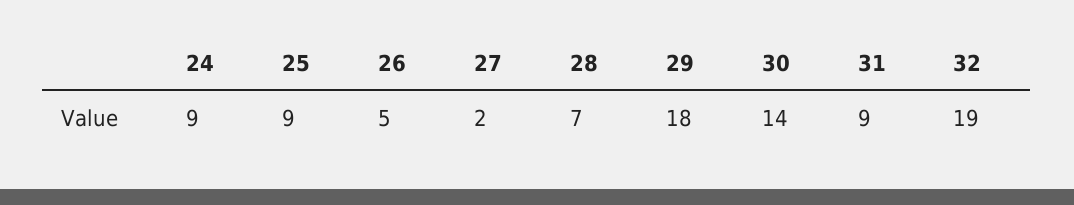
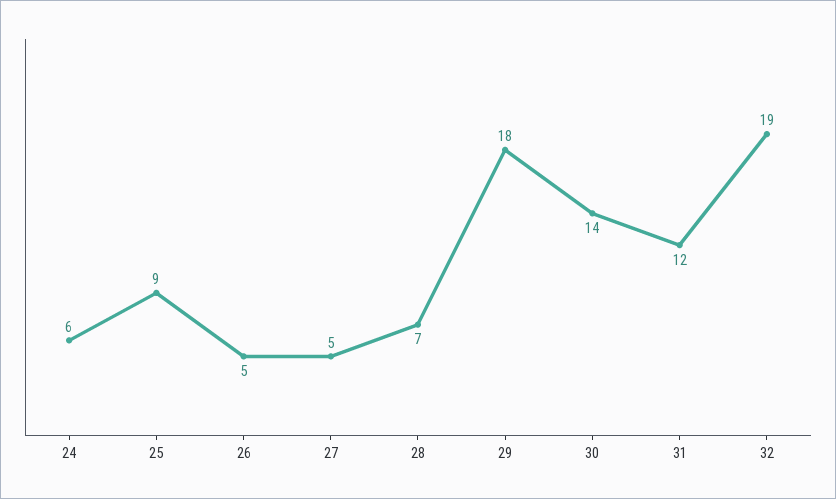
24: 9 -> 6
27: 2 -> 5
31: 9 -> 12

